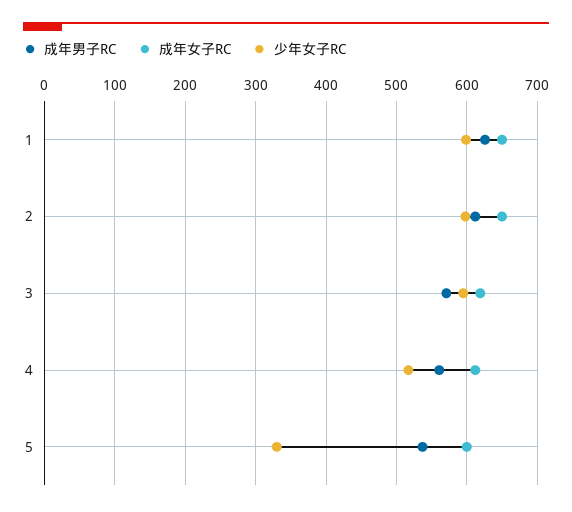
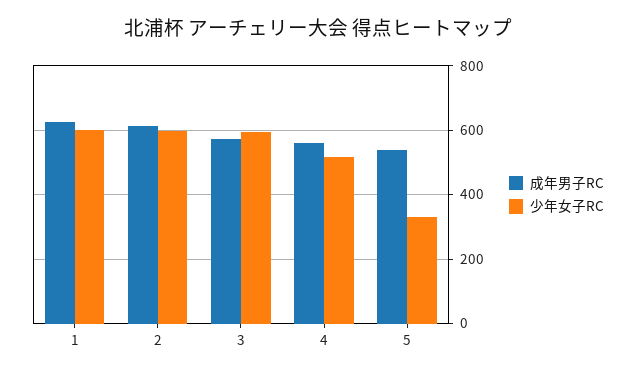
成年女子RC, 1: 650 -> none
成年女子RC, 2: 650 -> none
成年女子RC, 3: 620 -> none
成年女子RC, 4: 610 -> none
成年女子RC, 5: 600 -> none

